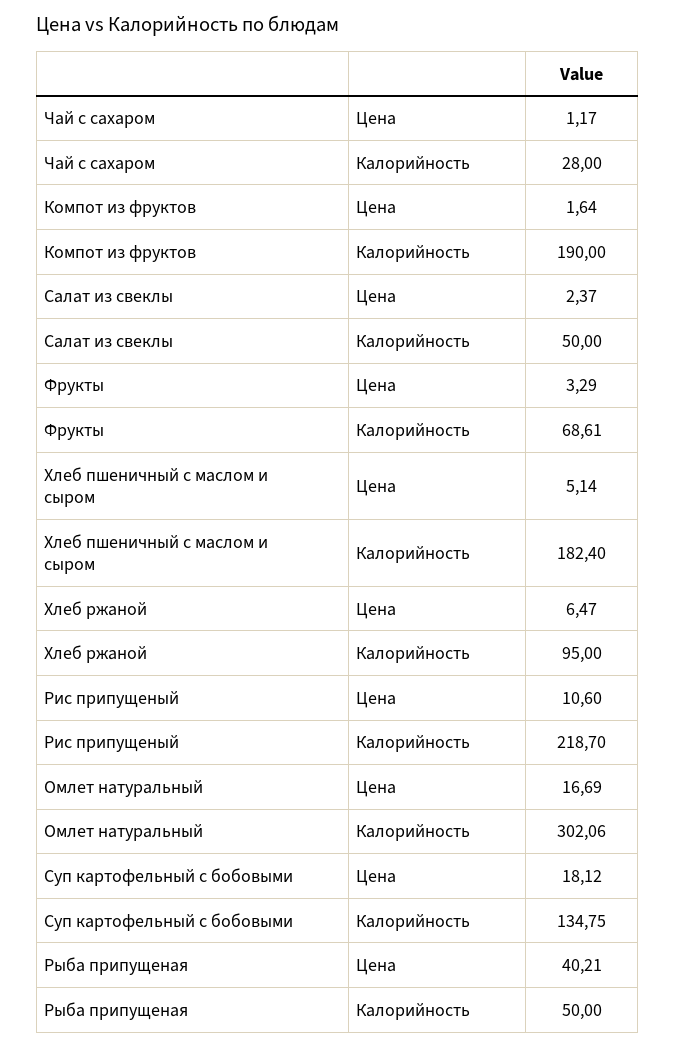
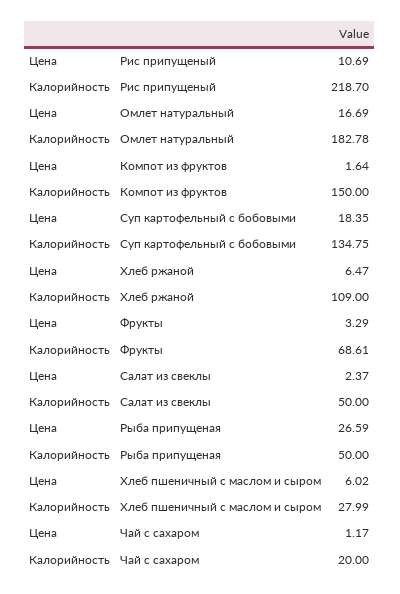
Чай с сахаром, Калорийность: 28 -> 20
Компот из фруктов, Калорийность: 190 -> 150
Хлеб пшеничный с маслом и сыром, Цена: 5.14 -> 6.02
Хлеб пшеничный с маслом и сыром, Калорийность: 182.4 -> 27.99
Хлеб ржаной, Калорийность: 95 -> 109
Рис припущеный, Цена: 10.6 -> 10.69
Омлет натуральный, Калорийность: 302.06 -> 182.78
Суп картофельный с бобовыми, Цена: 18.12 -> 18.35
Рыба припущеная, Цена: 40.21 -> 26.59

